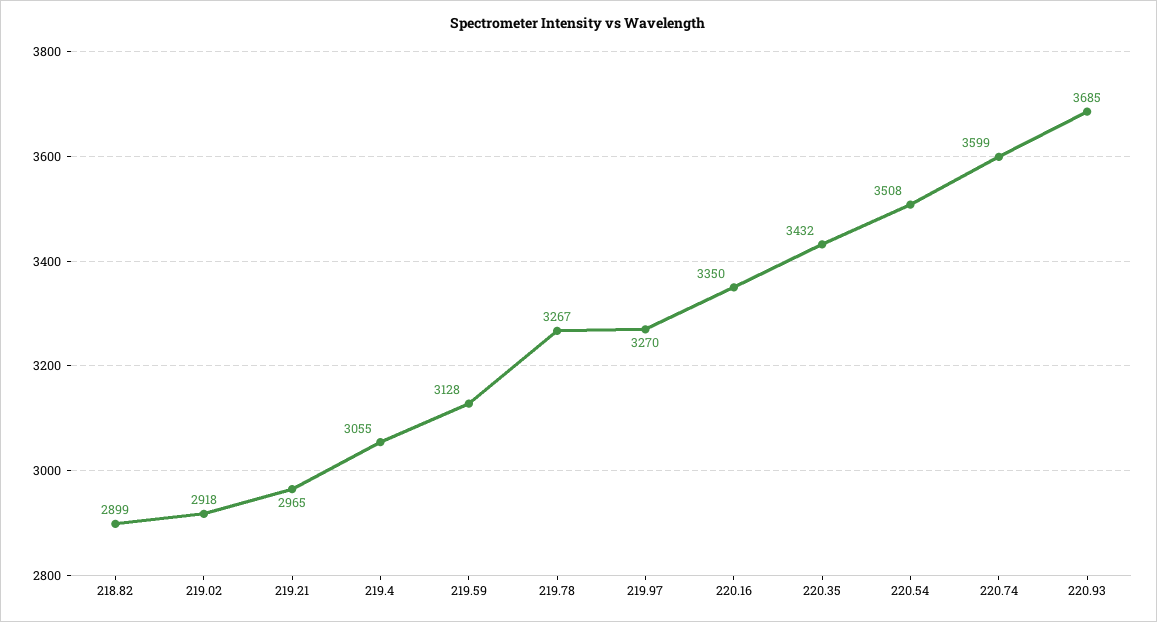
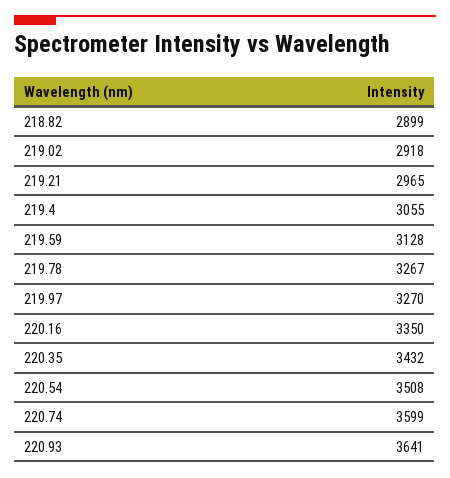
220.93: 3685 -> 3641

